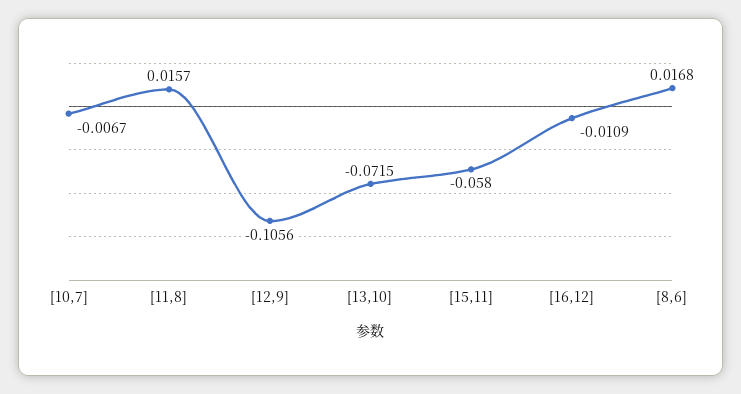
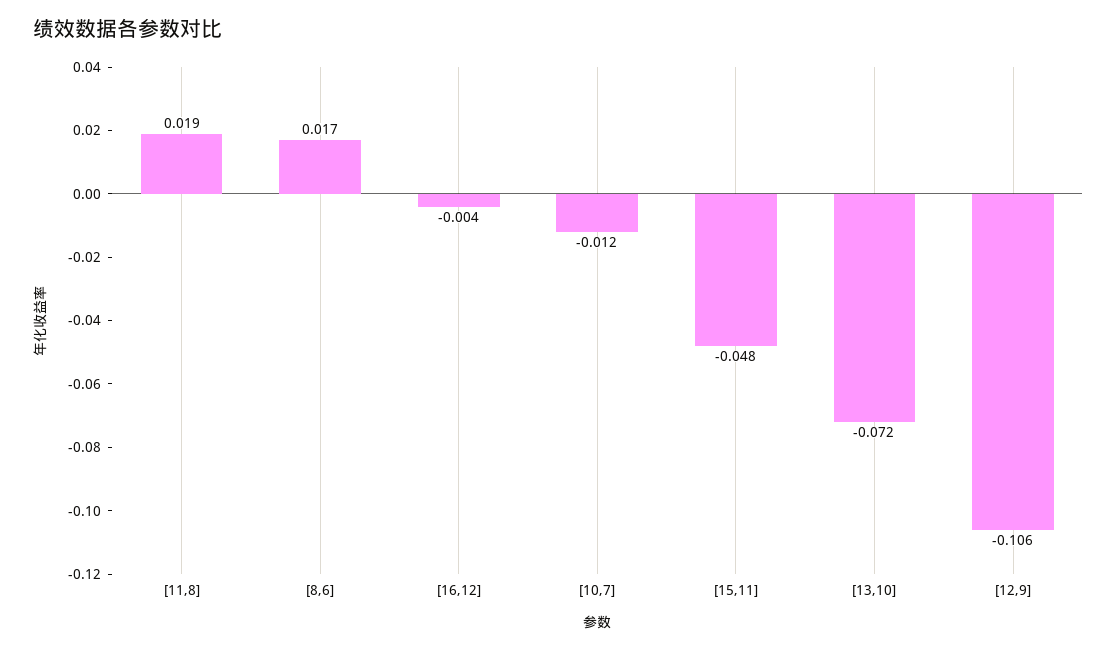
[10,7]: -0.0067 -> -0.012
[11,8]: 0.0157 -> 0.019
[15,11]: -0.058 -> -0.048
[16,12]: -0.0109 -> -0.004

